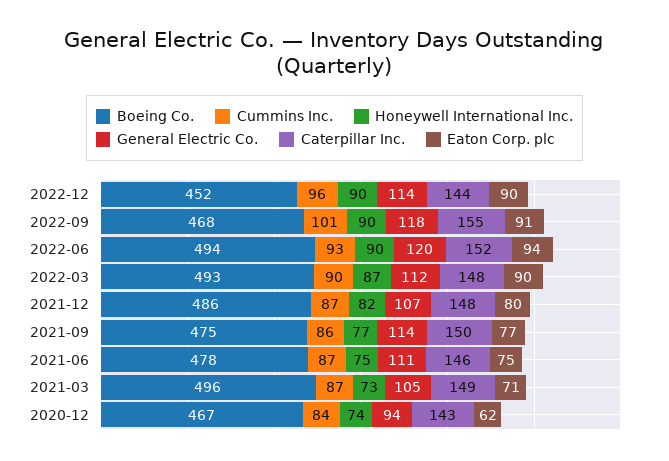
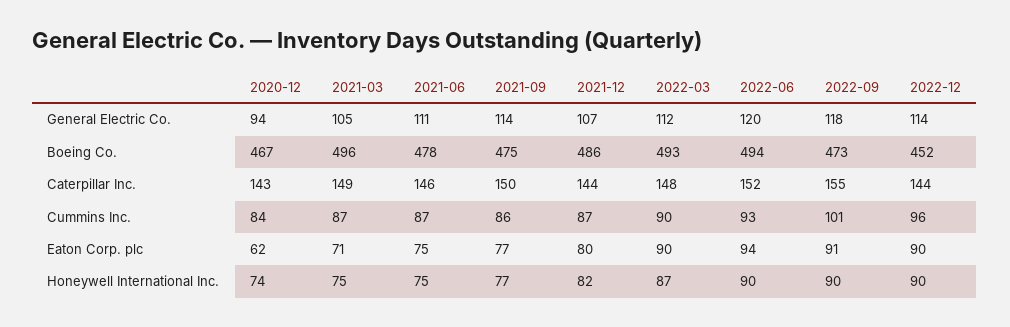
Boeing Co., 2022-09: 468 -> 473
Caterpillar Inc., 2021-12: 148 -> 144
Honeywell International Inc., 2021-03: 73 -> 75

